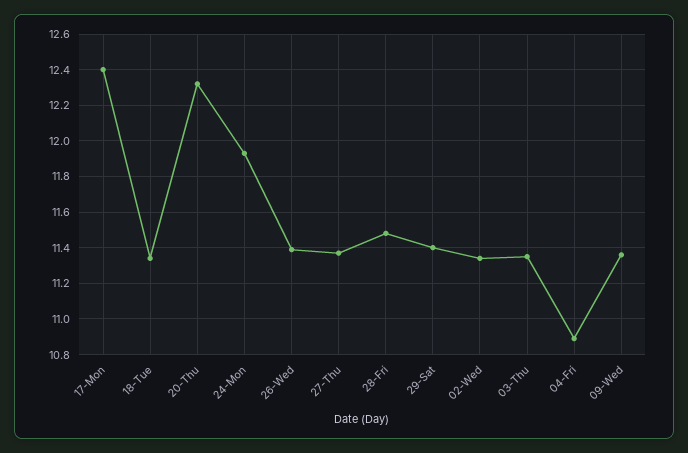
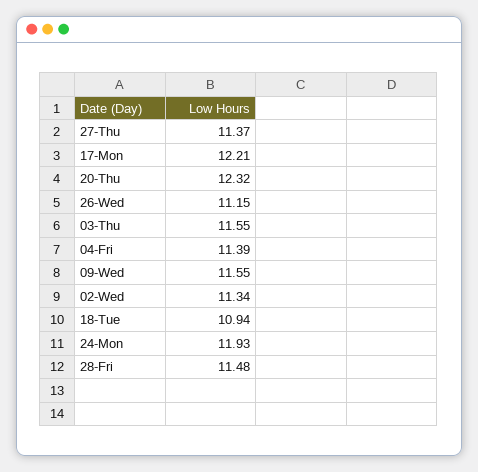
17-Mon: 12.4 -> 12.21
18-Tue: 11.35 -> 10.94
26-Wed: 11.4 -> 11.15
29-Sat: 11.4 -> none
03-Thu: 11.35 -> 11.55
04-Fri: 10.9 -> 11.39
09-Wed: 11.35 -> 11.55

